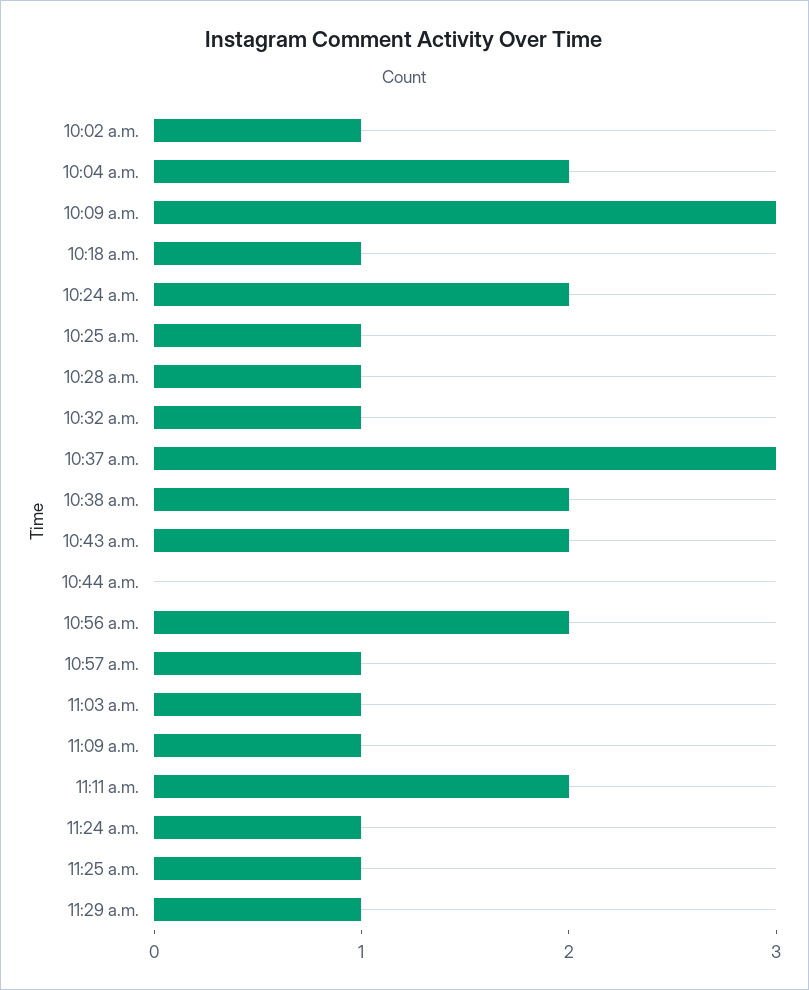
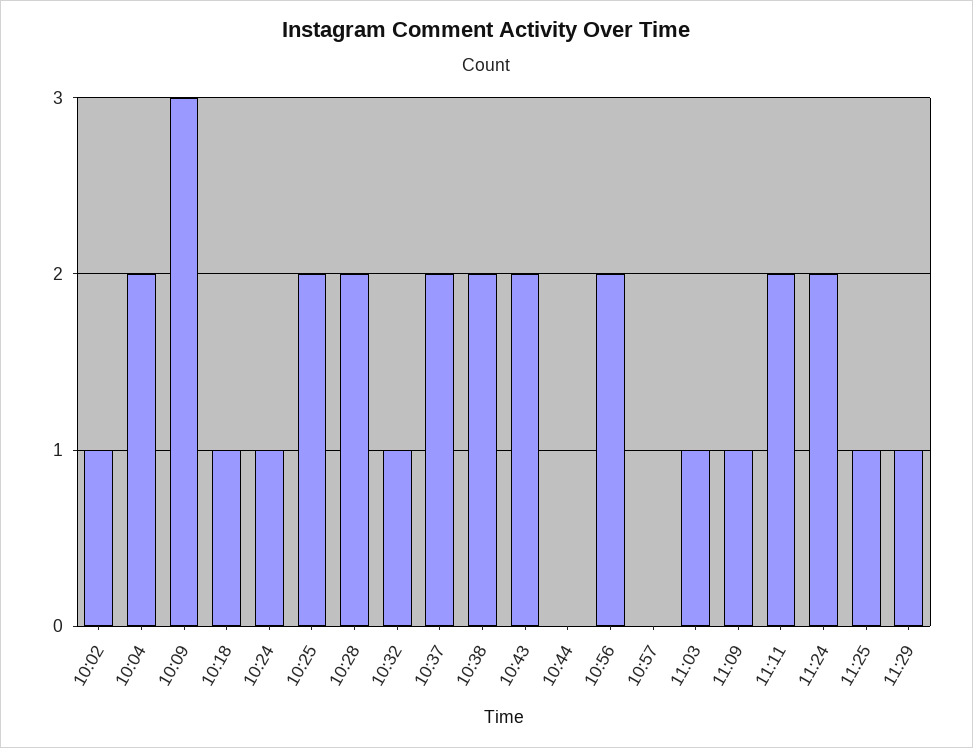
10:24 a.m.: 2 -> 1
10:25 a.m.: 1 -> 2
10:28 a.m.: 1 -> 2
10:37 a.m.: 3 -> 2
10:57 a.m.: 1 -> 0
11:24 a.m.: 1 -> 2

